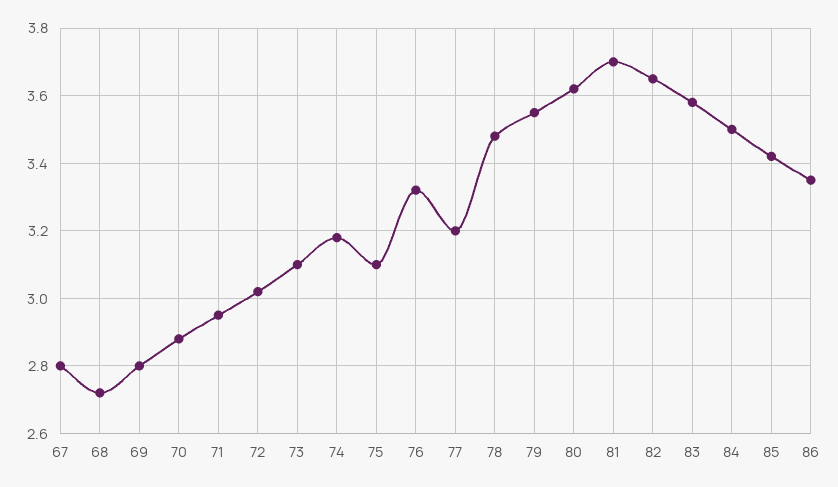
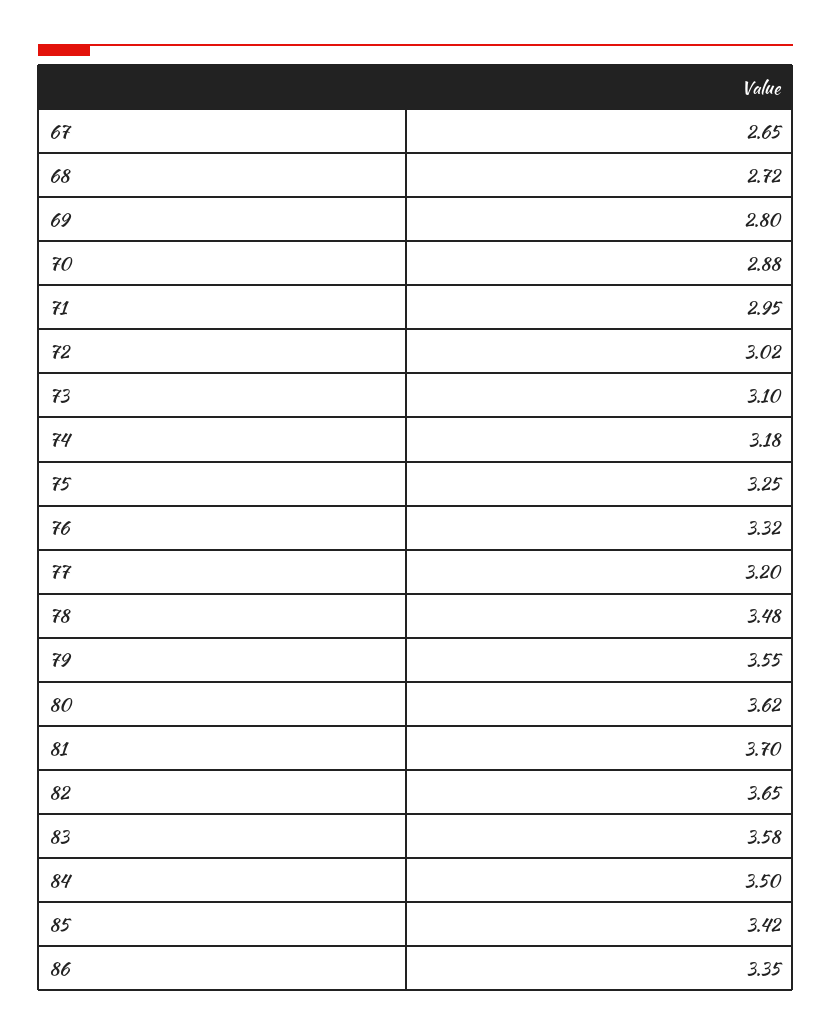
67: 2.8 -> 2.65
75: 3.1 -> 3.25

